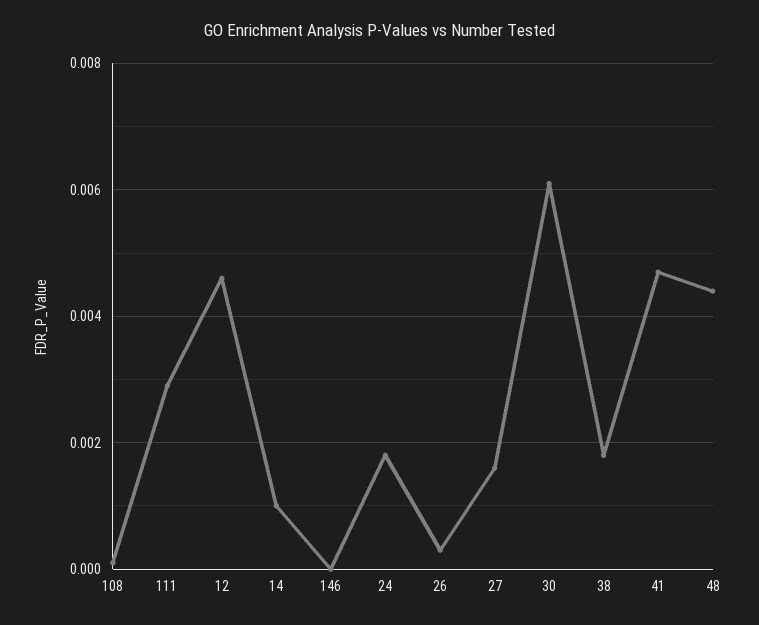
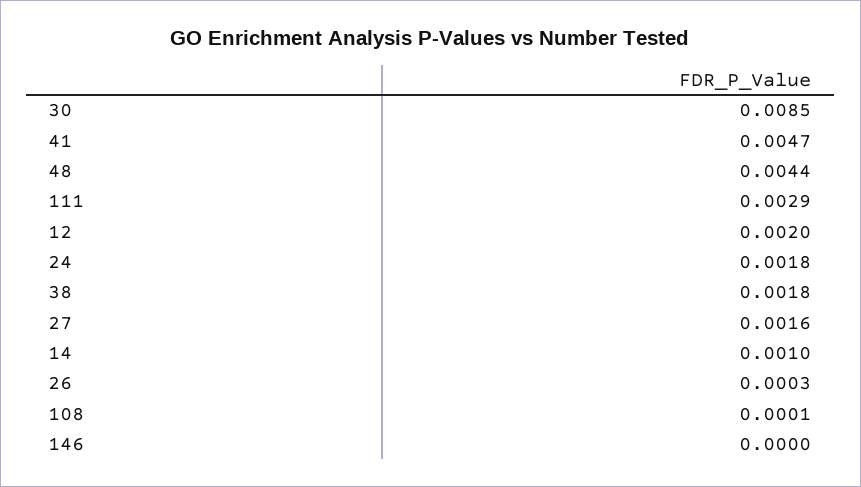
12: 0.0045 -> 0.002
30: 0.006 -> 0.0085

